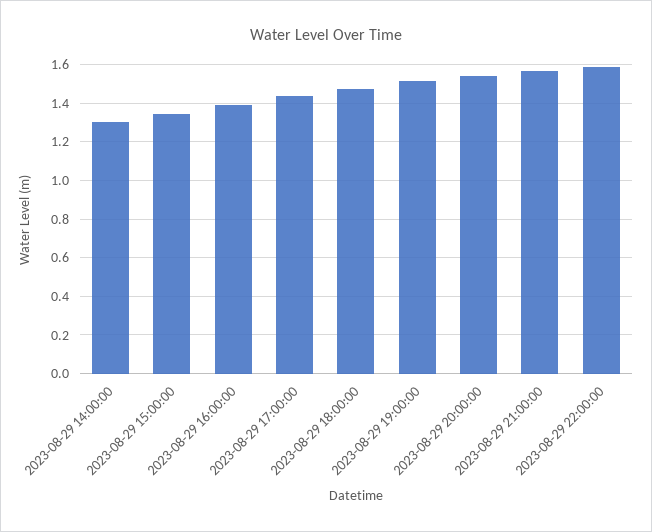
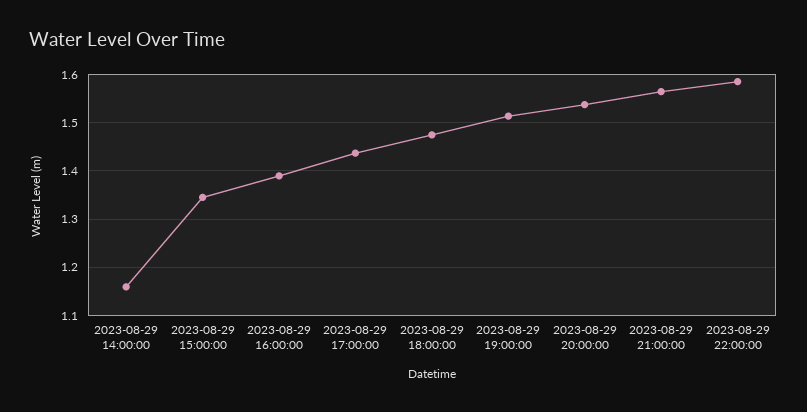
2023-08-29 14:00:00: 1.3 -> 1.16

